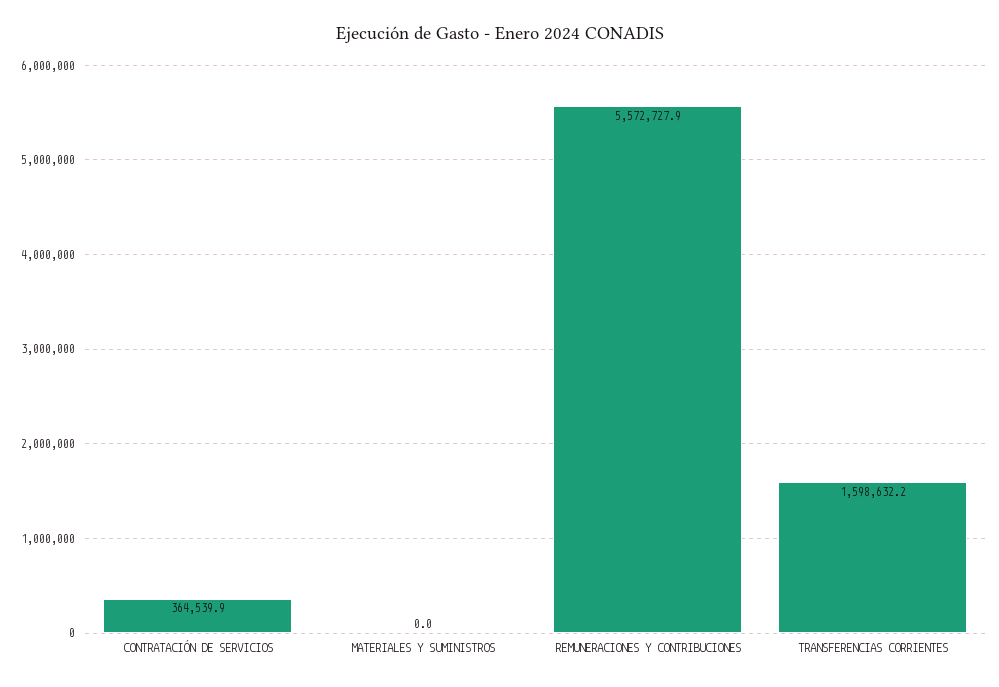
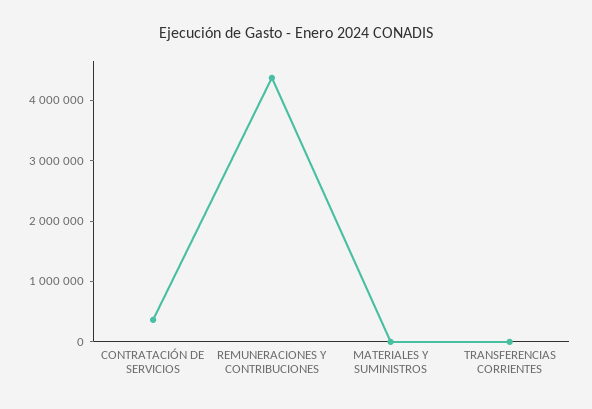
REMUNERACIONES Y CONTRIBUCIONES: 5572727.9 -> 4400000
TRANSFERENCIAS CORRIENTES: 1598632.2 -> 0

